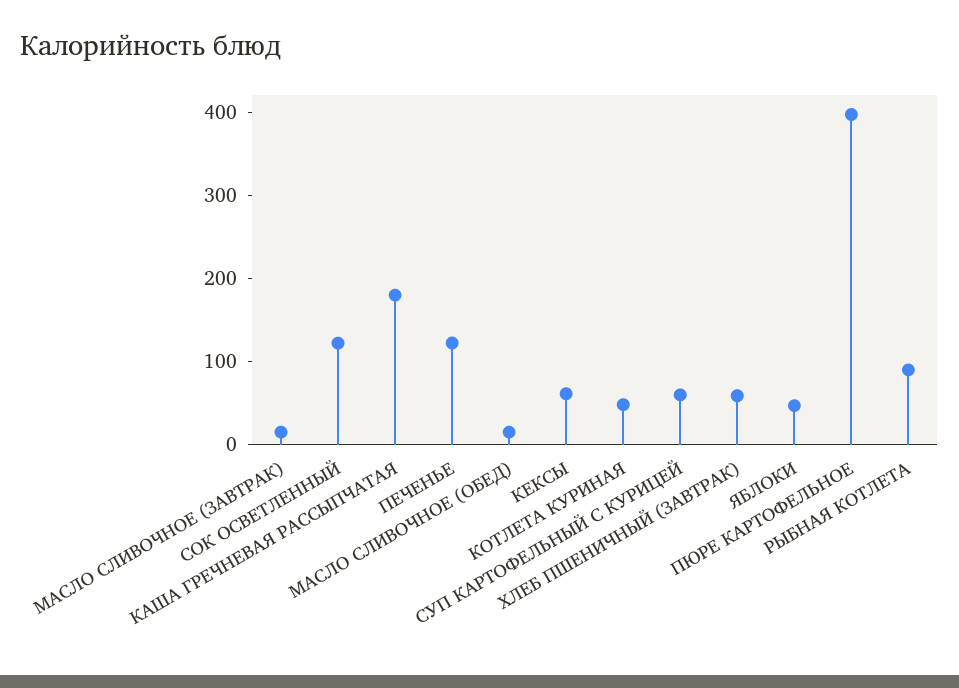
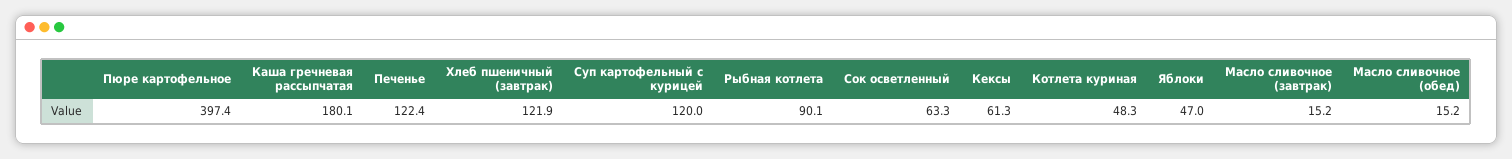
СОК ОСВЕТЛЕННЫЙ: 120 -> 63.3
СУП КАРТОФЕЛЬНЫЙ С КУРИЦЕЙ: 60 -> 120
ХЛЕБ ПШЕНИЧНЫЙ (ЗАВТРАК): 60 -> 121.9

